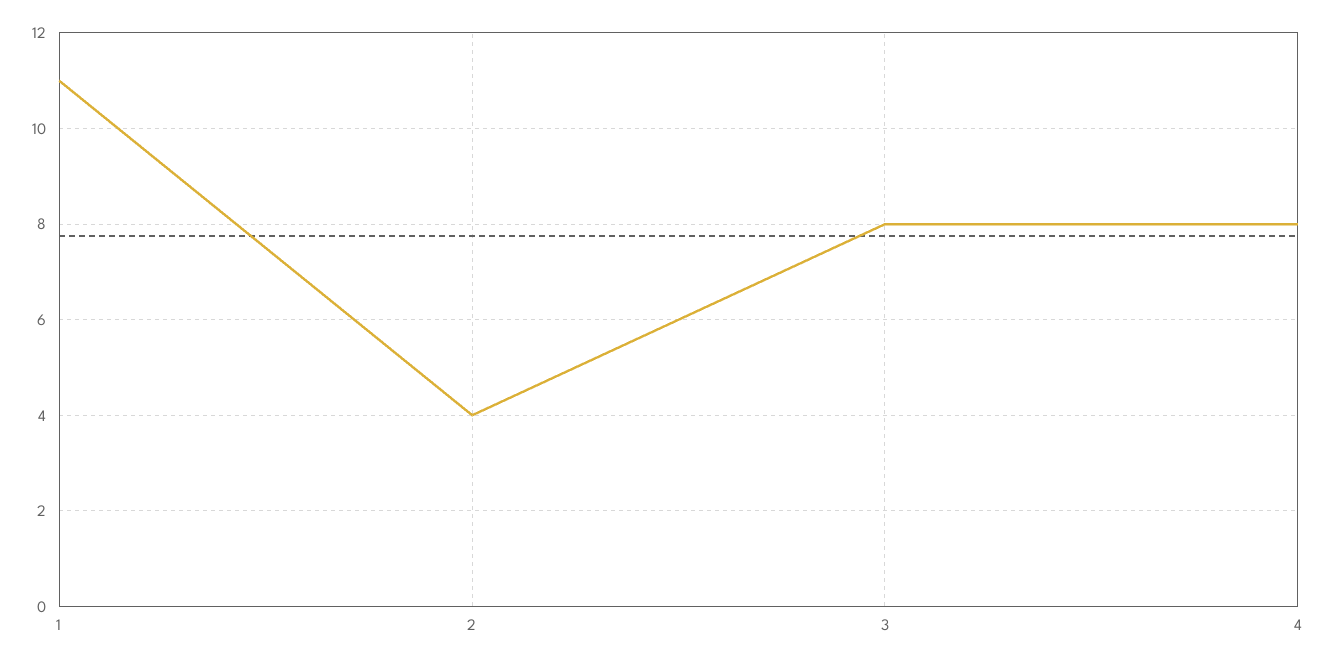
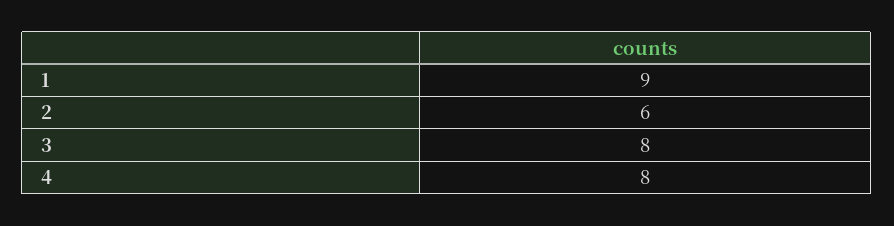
1: 11 -> 9
2: 4 -> 6

